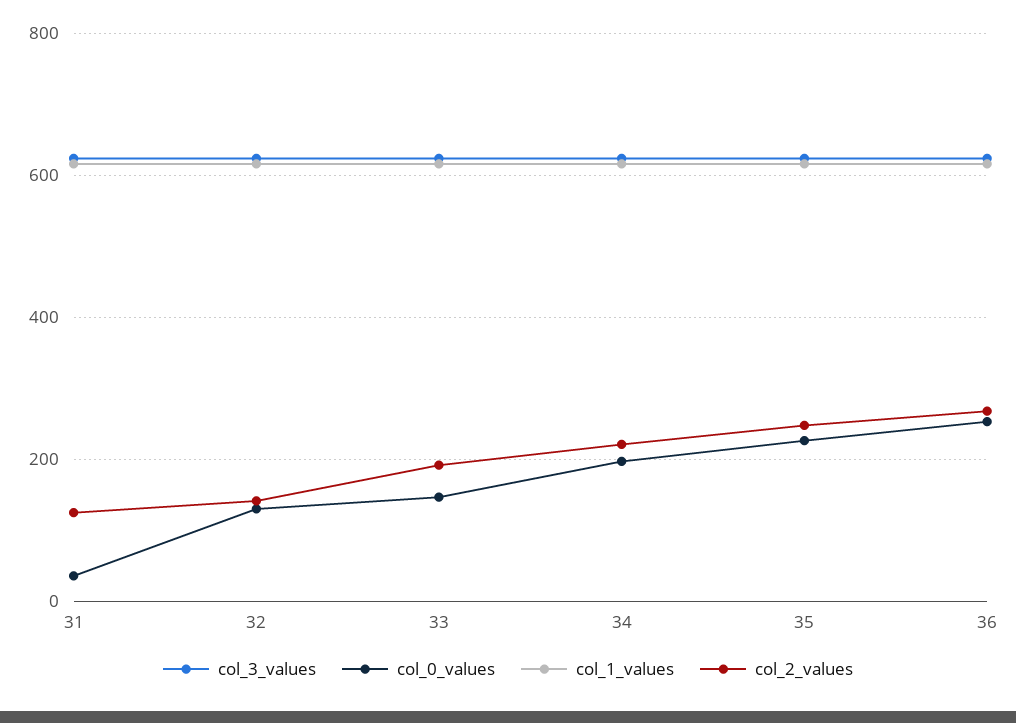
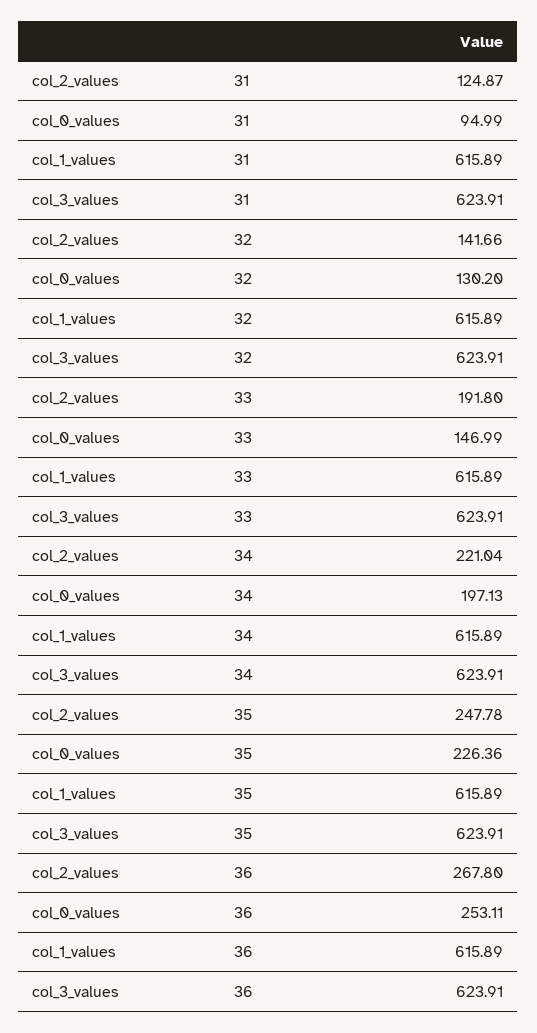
col_0_values, 31: 40 -> 94.99

